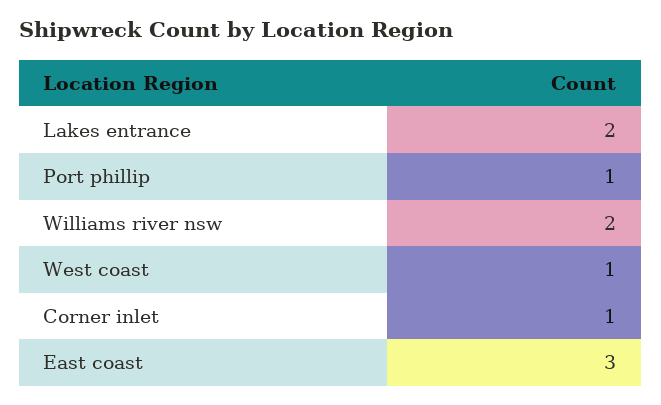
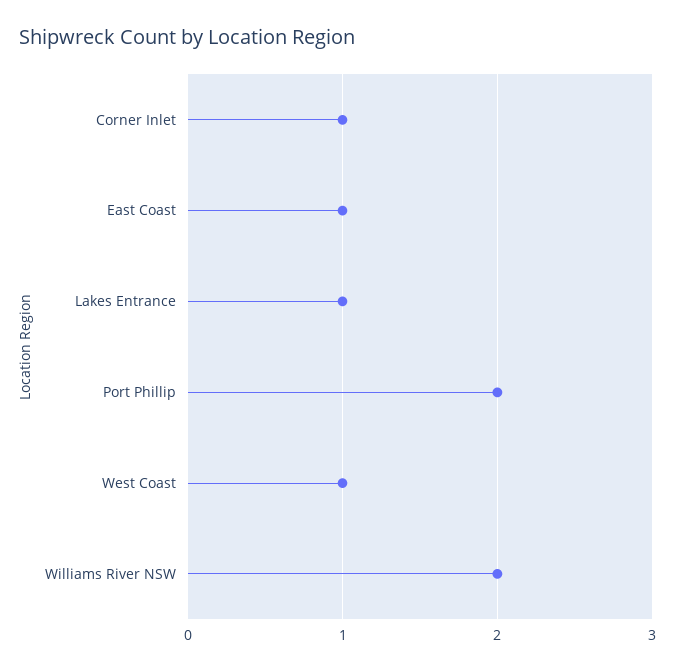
Lakes entrance: 2 -> 1
Port phillip: 1 -> 2
East coast: 3 -> 1

